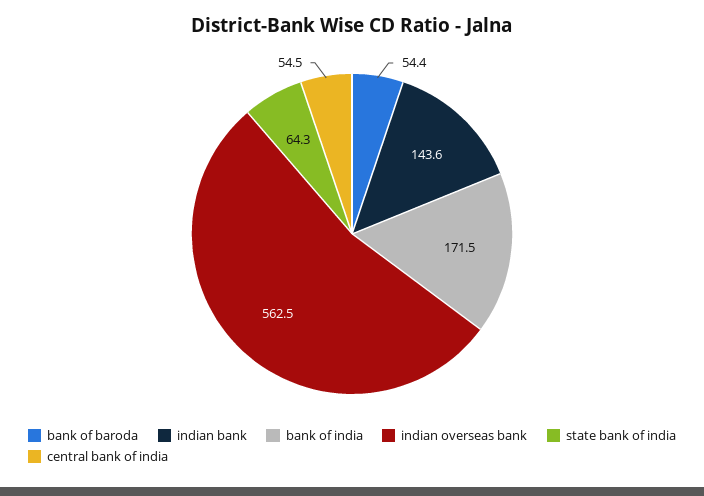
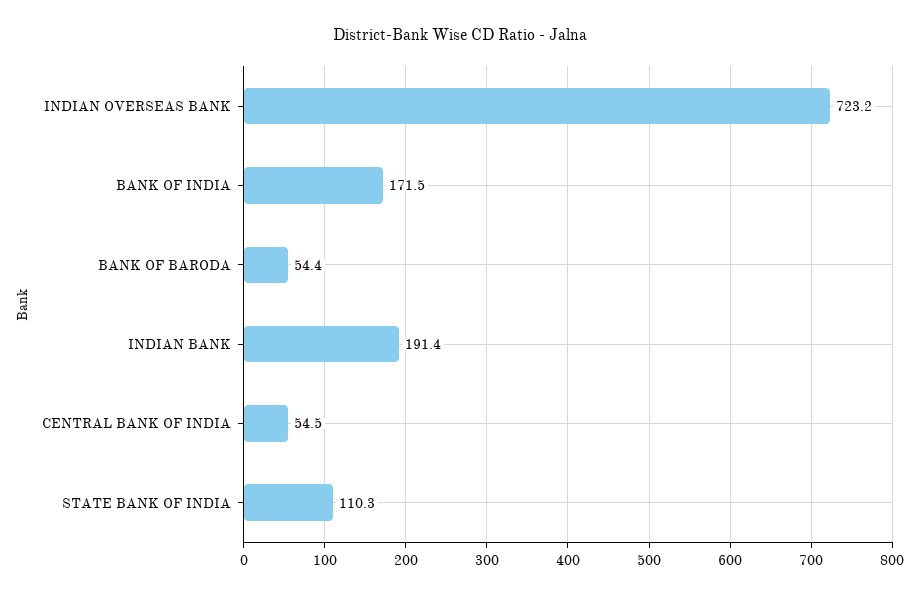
indian bank: 143.6 -> 191.4
indian overseas bank: 562.5 -> 723.2
state bank of india: 64.3 -> 110.3

